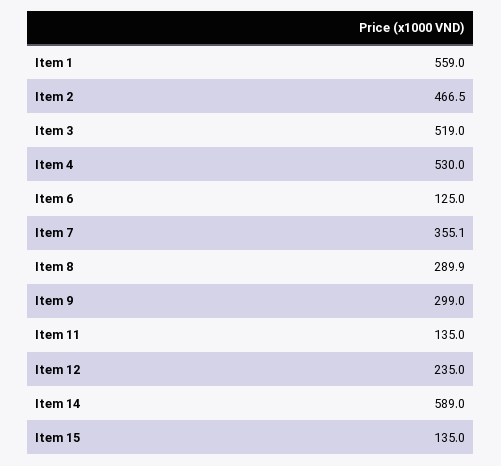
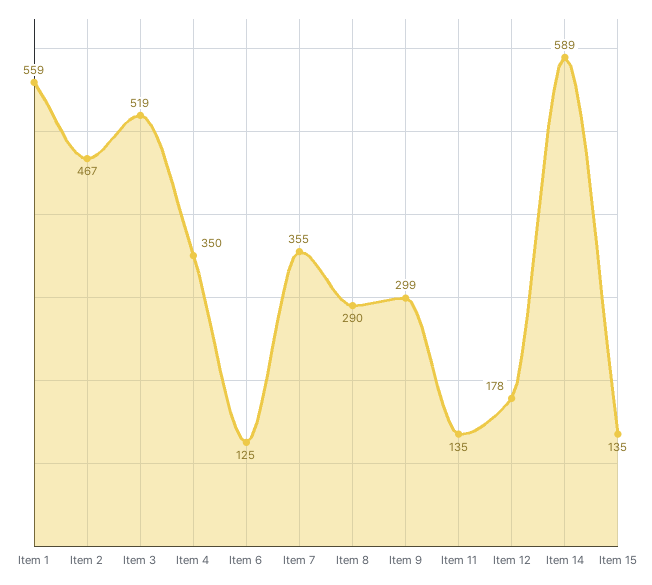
Item 4: 530 -> 350
Item 12: 235 -> 178

